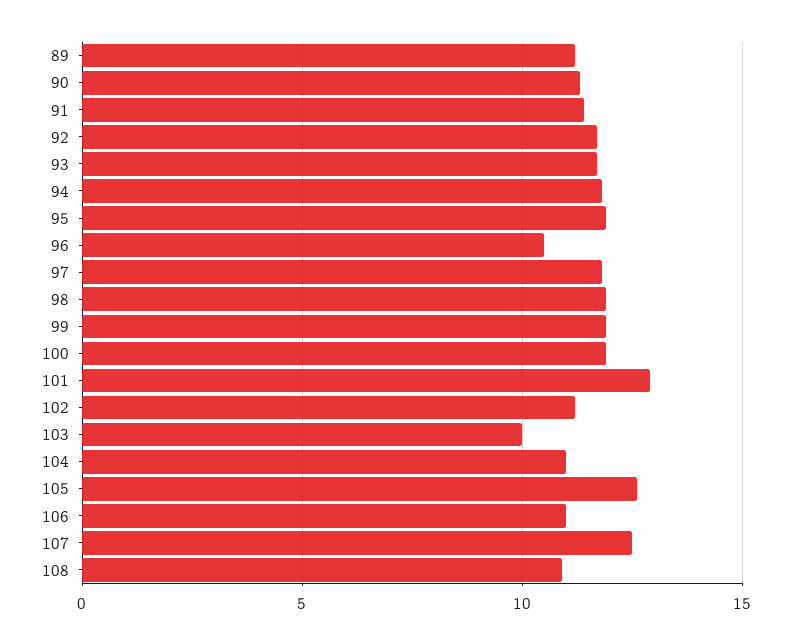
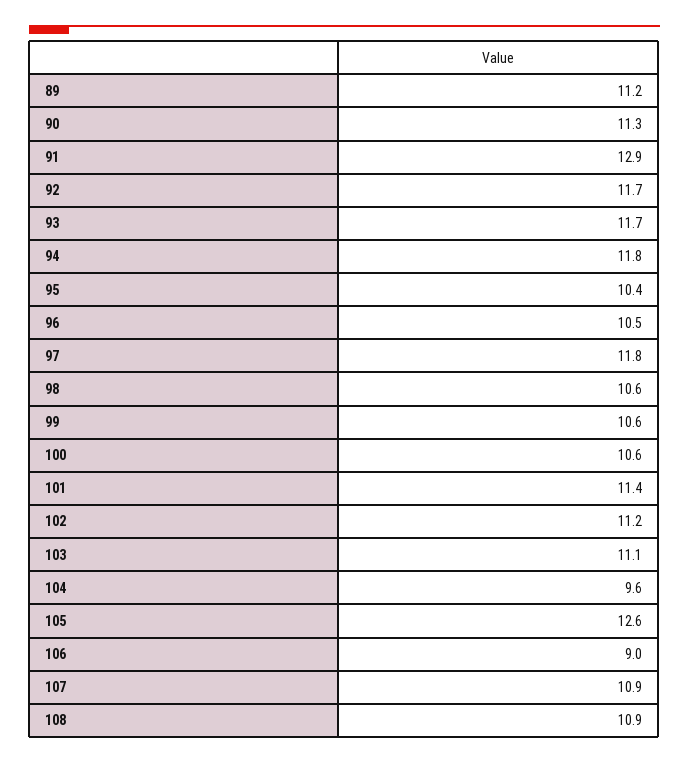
91: 11.5 -> 12.9
95: 12 -> 10.4
98: 12 -> 10.6
99: 12 -> 10.6
100: 12 -> 10.6
101: 13 -> 11.4
103: 10 -> 11.1
104: 11 -> 9.6
106: 11 -> 9
107: 12.5 -> 10.9

